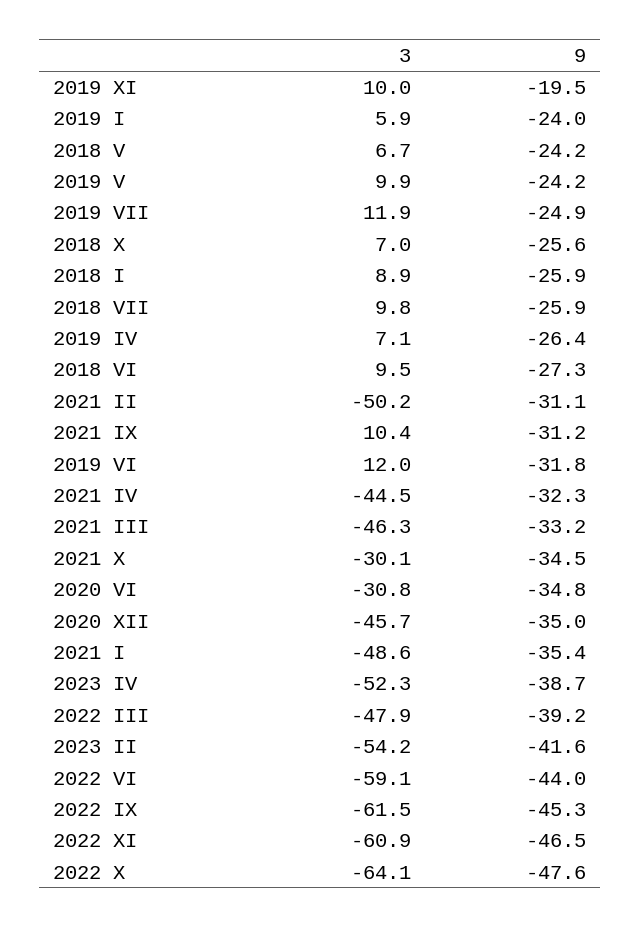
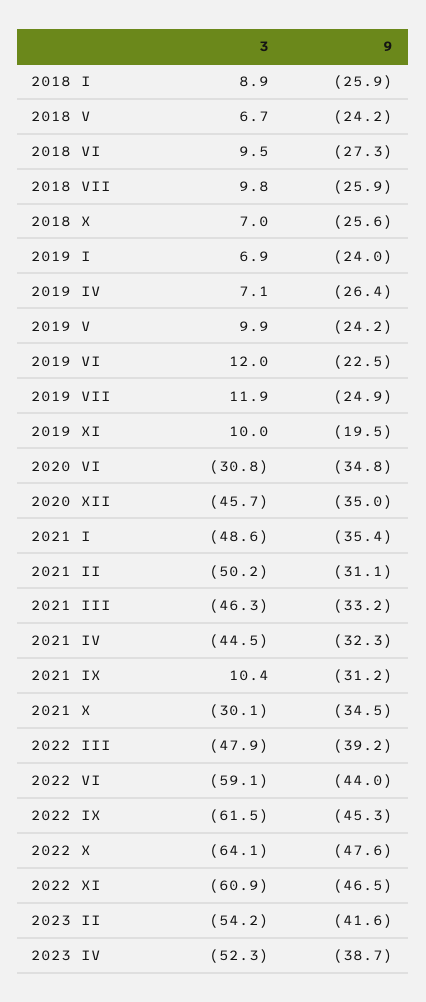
3, 2019 I: 5.9 -> 6.9
9, 2019 VI: -31.8 -> -22.5

